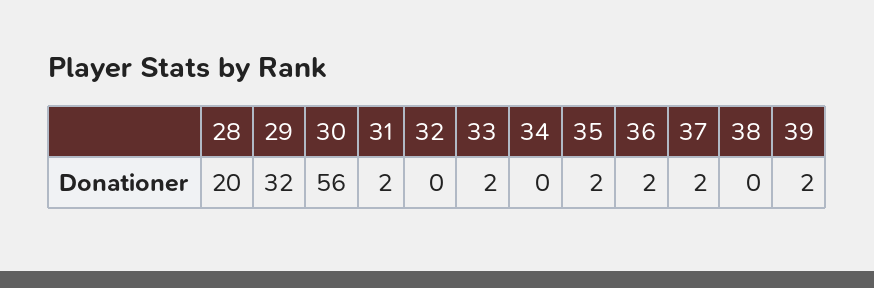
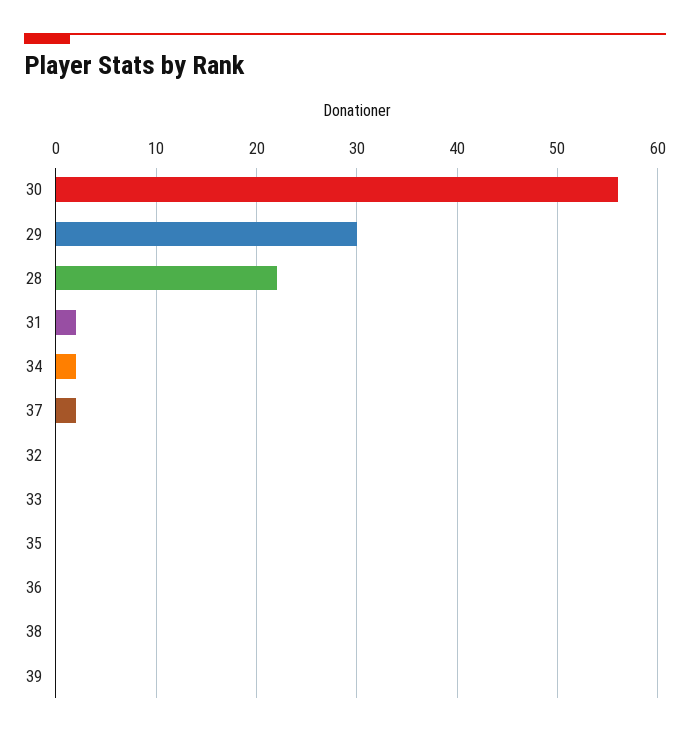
28: 20 -> 22
29: 32 -> 30
33: 2 -> 0
34: 0 -> 2
35: 2 -> 0
36: 2 -> 0
39: 2 -> 0

